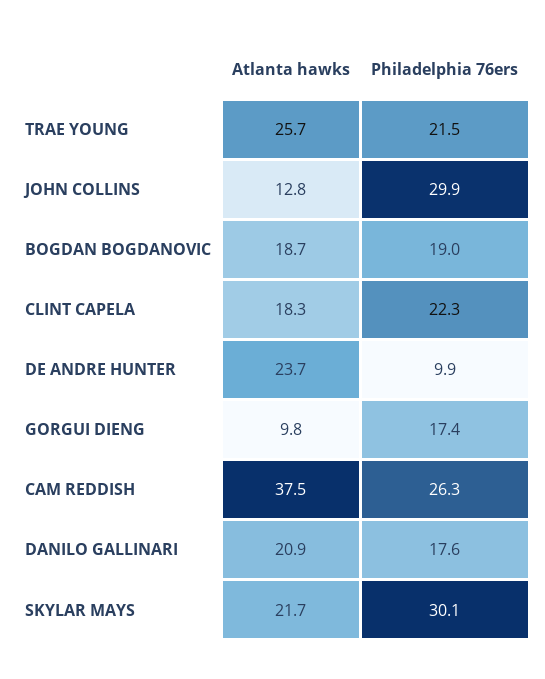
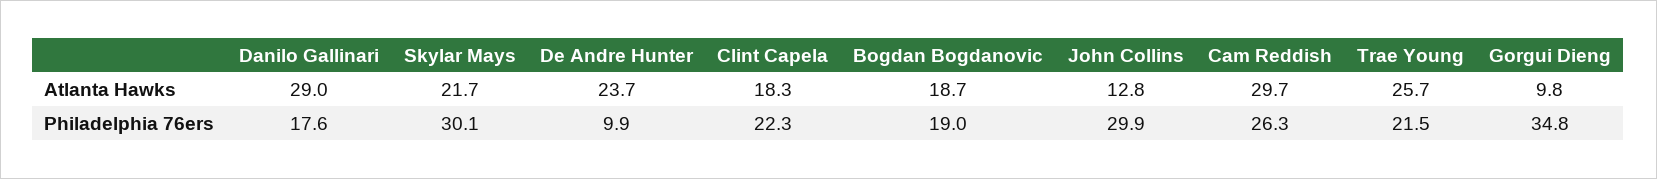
Philadelphia 76ers, GORGUI DIENG: 17.4 -> 34.8
Atlanta hawks, CAM REDDISH: 37.5 -> 29.7
Atlanta hawks, DANILO GALLINARI: 20.9 -> 29

